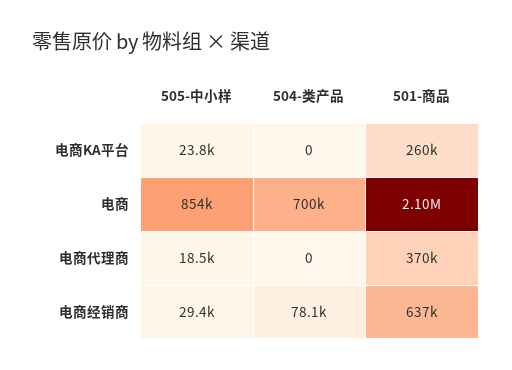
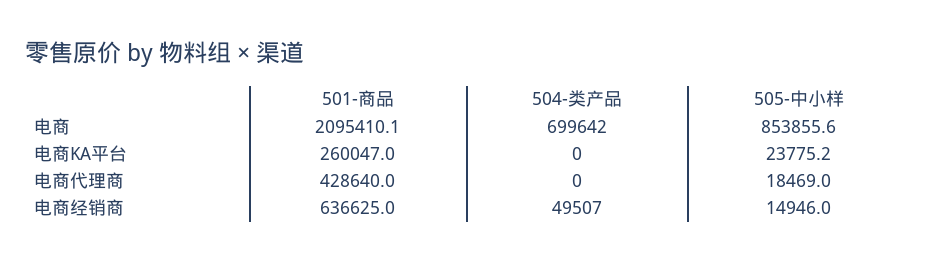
501-商品, 电商代理商: 370000 -> 428640
505-中小样, 电商经销商: 29400 -> 14946
504-类产品, 电商经销商: 78100 -> 49507

